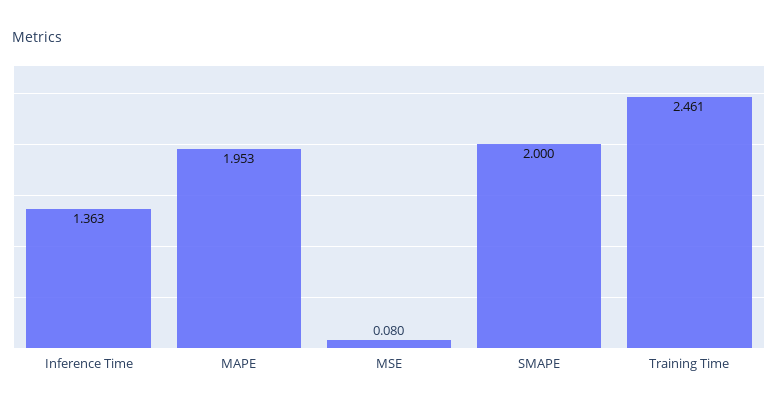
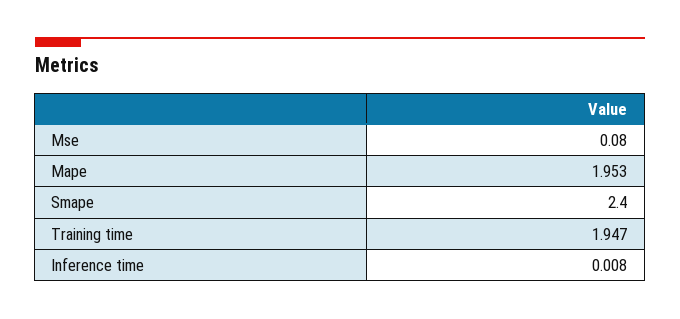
Inference Time: 1.363 -> 0.008
SMAPE: 2 -> 2.4
Training Time: 2.461 -> 1.947

